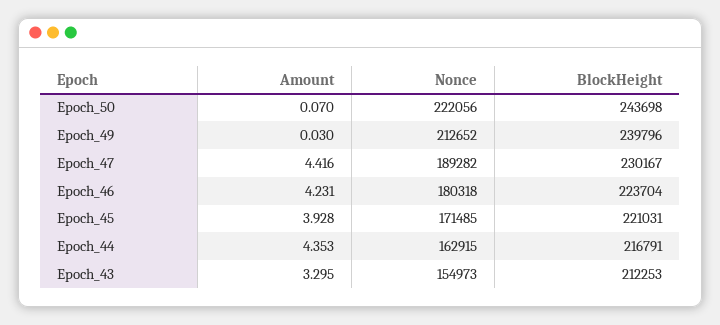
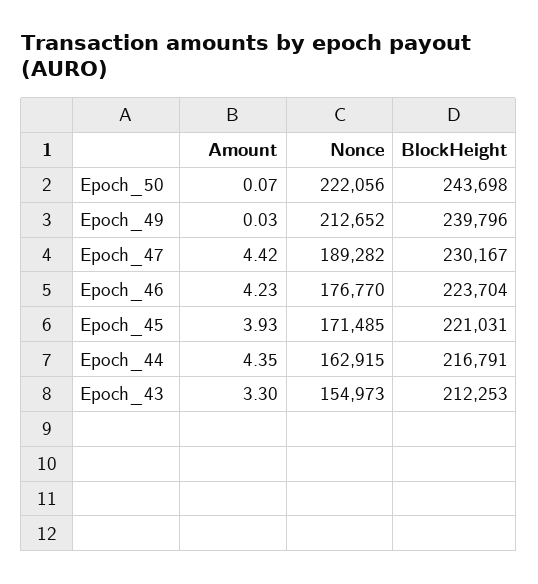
Nonce, Epoch_46: 180318 -> 176770

